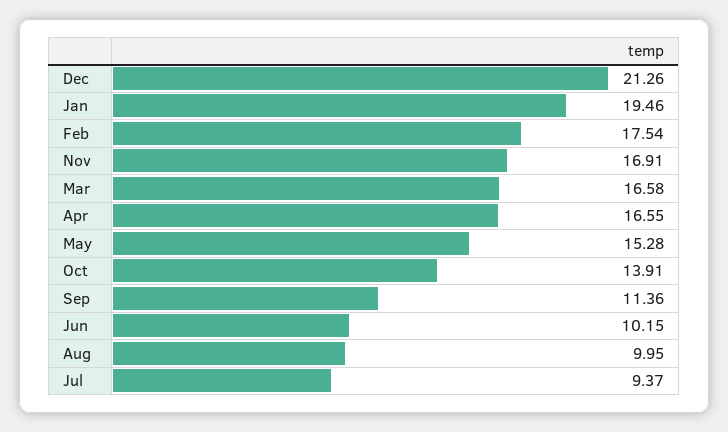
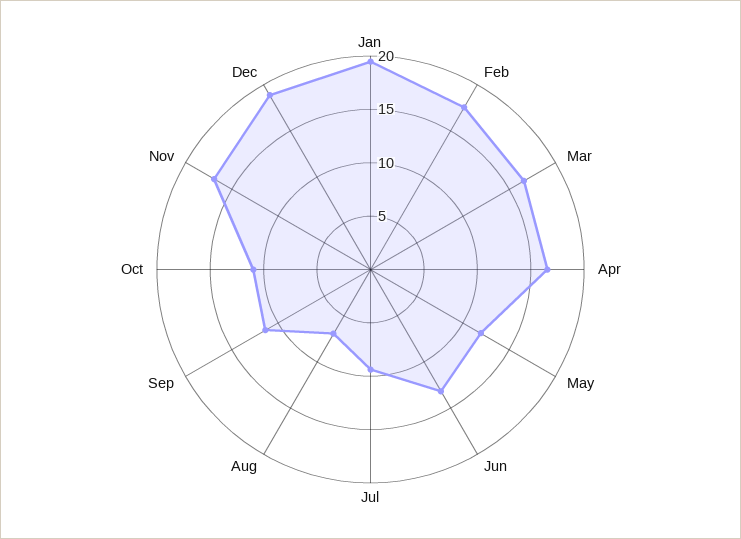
Dec: 21.26 -> 19
May: 15.28 -> 12
Oct: 13.91 -> 11
Jun: 10.15 -> 13
Aug: 9.95 -> 7

